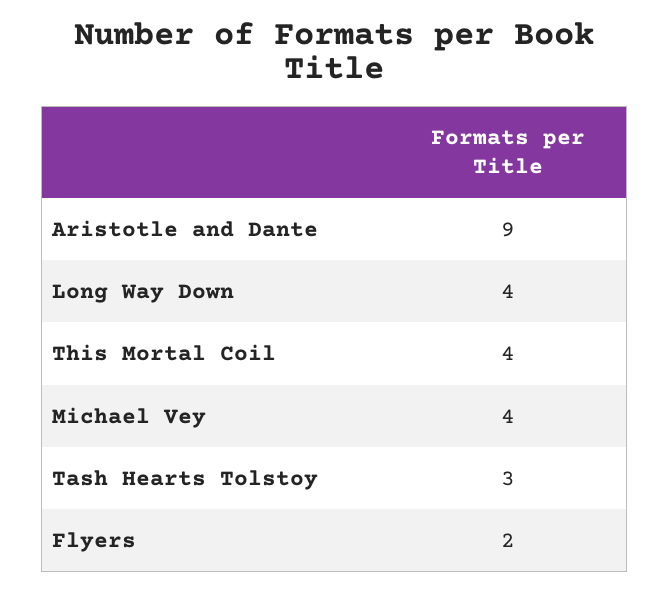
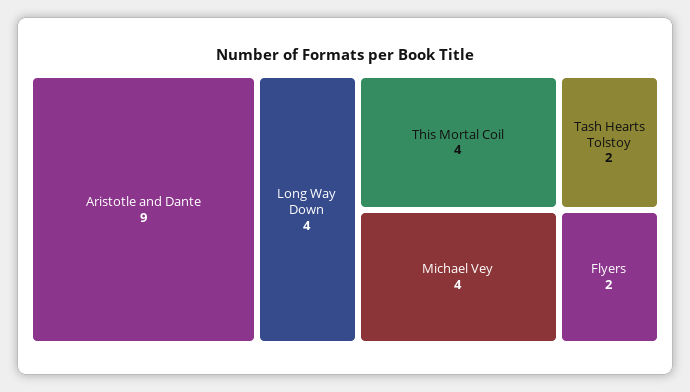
Tash Hearts Tolstoy: 3 -> 2

